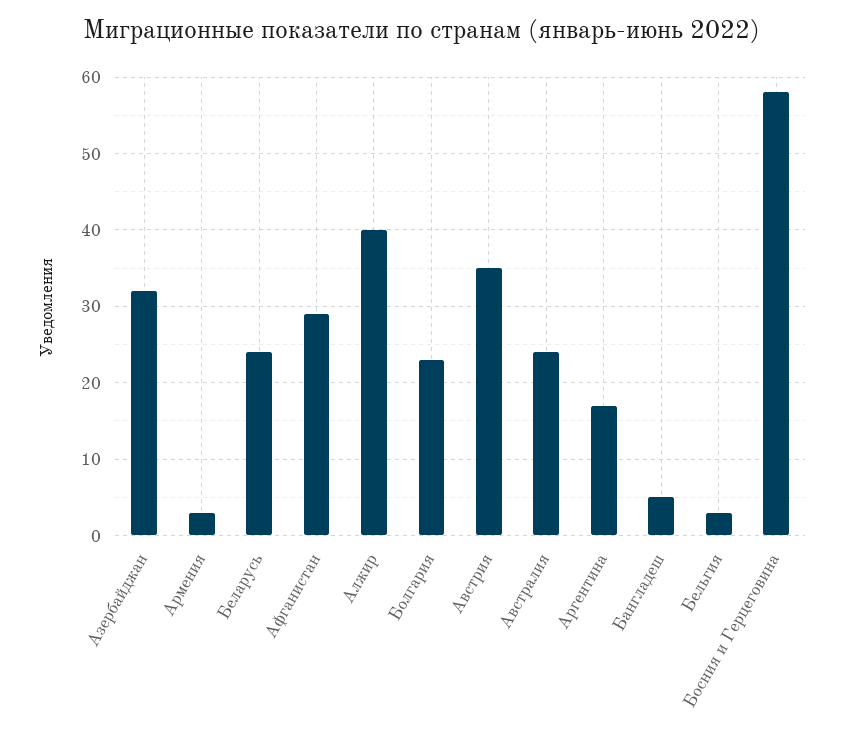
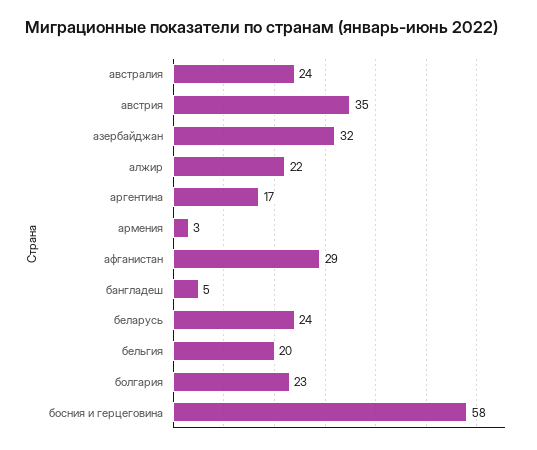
Алжир: 40 -> 22
Бельгия: 3 -> 20

